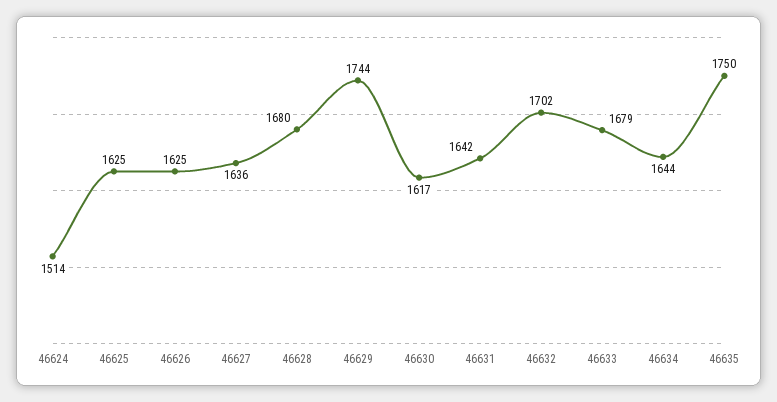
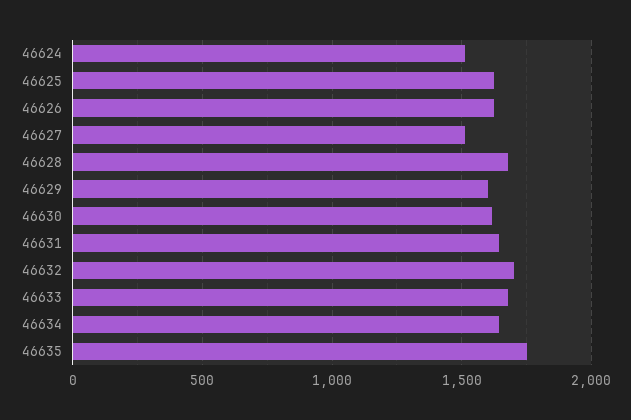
46627: 1636 -> 1500
46629: 1744 -> 1600

